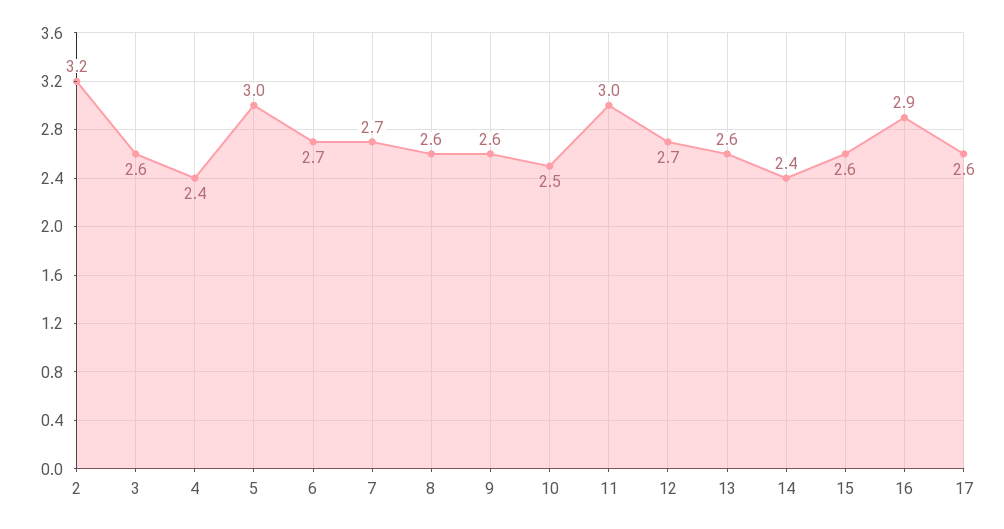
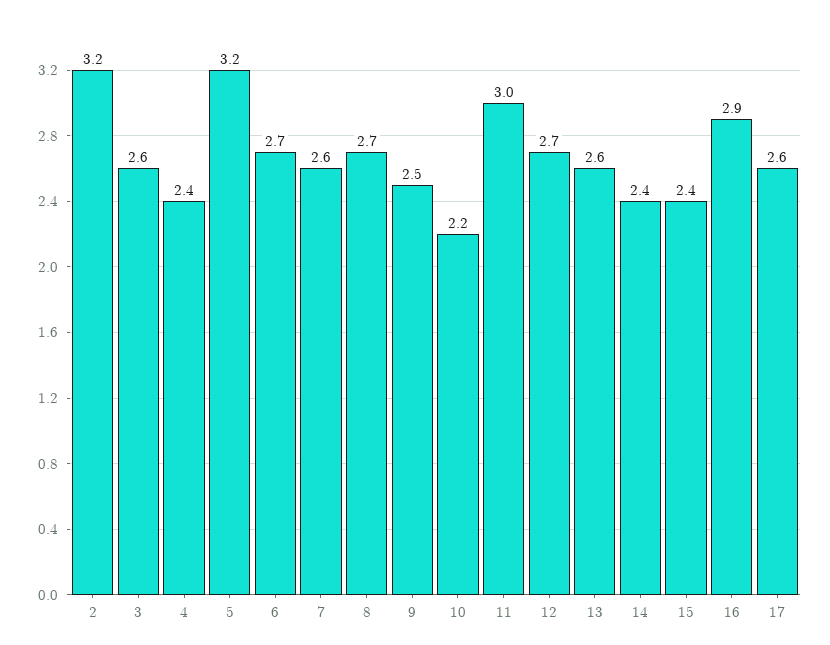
5: 3 -> 3.2
7: 2.7 -> 2.6
8: 2.6 -> 2.7
9: 2.6 -> 2.5
10: 2.5 -> 2.2
15: 2.6 -> 2.4

